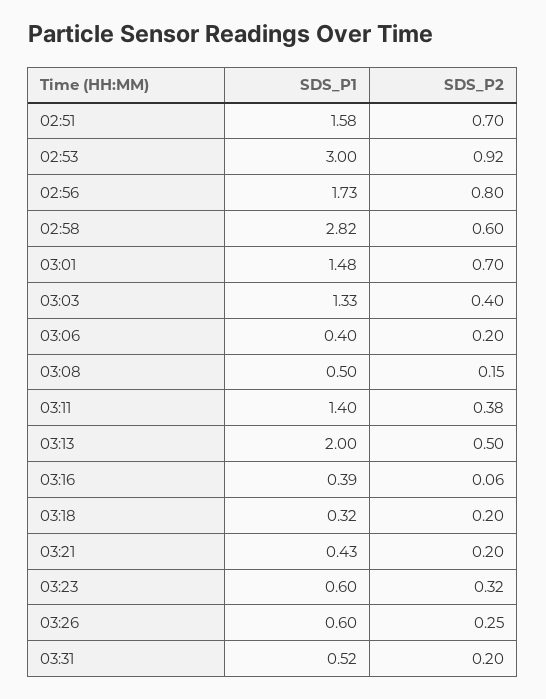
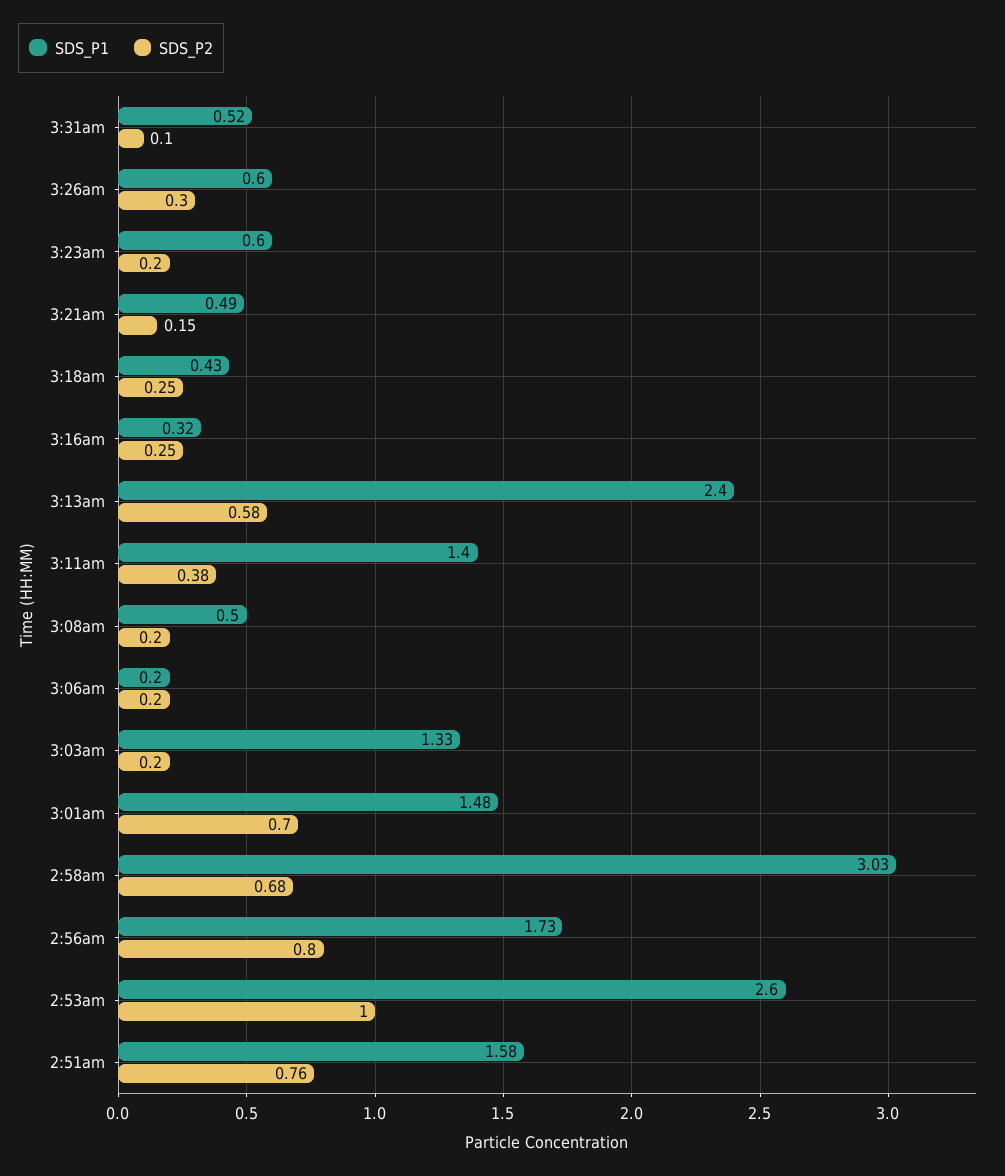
SDS_P2, 02:51: 0.7 -> 0.76
SDS_P1, 02:53: 3 -> 2.6
SDS_P2, 02:53: 0.92 -> 1
SDS_P1, 02:58: 2.82 -> 3.03
SDS_P2, 02:58: 0.6 -> 0.68
SDS_P2, 03:03: 0.4 -> 0.2
SDS_P1, 03:06: 0.4 -> 0.2
SDS_P2, 03:08: 0.15 -> 0.2
SDS_P1, 03:13: 2 -> 2.4
SDS_P2, 03:13: 0.5 -> 0.58
SDS_P1, 03:16: 0.39 -> 0.32
SDS_P2, 03:16: 0.06 -> 0.25
SDS_P1, 03:18: 0.32 -> 0.43
SDS_P2, 03:18: 0.2 -> 0.25
SDS_P1, 03:21: 0.43 -> 0.49
SDS_P2, 03:21: 0.2 -> 0.15
SDS_P2, 03:23: 0.32 -> 0.2
SDS_P2, 03:26: 0.25 -> 0.3
SDS_P2, 03:31: 0.2 -> 0.1

